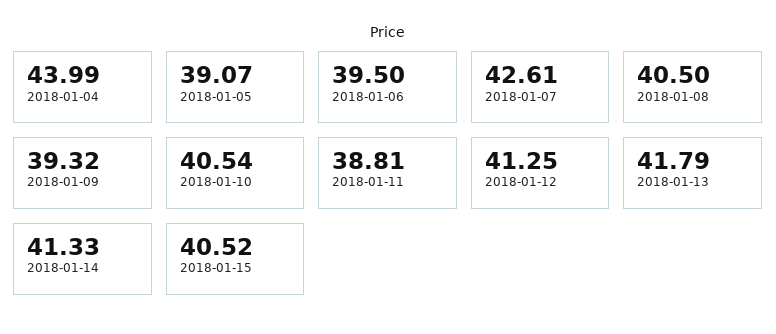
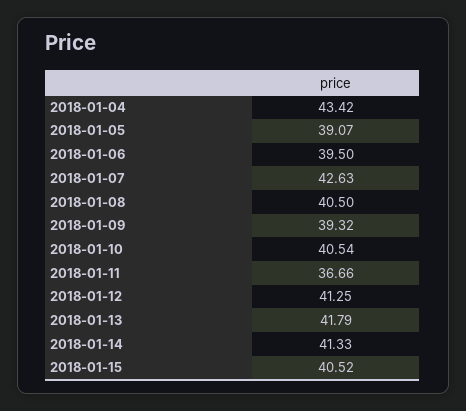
2018-01-04: 43.99 -> 43.42
2018-01-07: 42.61 -> 42.63
2018-01-11: 38.81 -> 36.66

